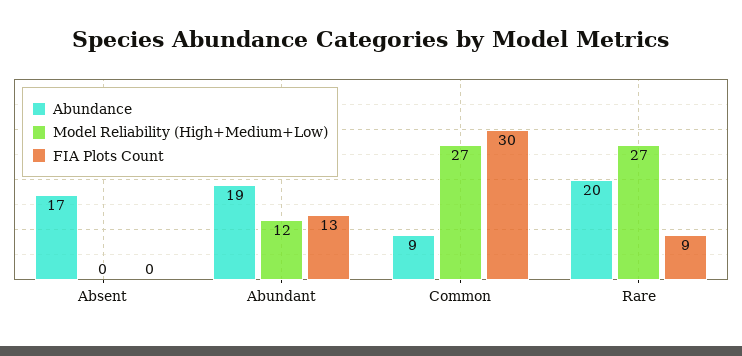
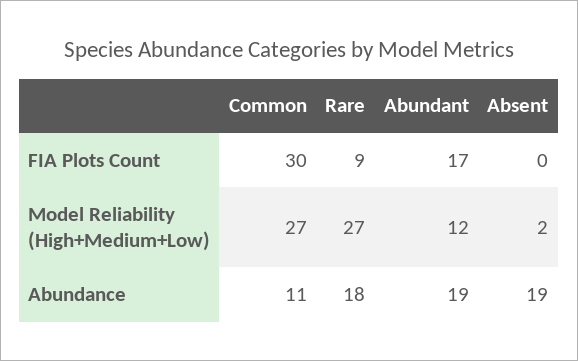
Abundance, Absent: 17 -> 19
Model Reliability (High+Medium+Low), Absent: 0 -> 2
FIA Plots Count, Abundant: 13 -> 17
Abundance, Common: 9 -> 11
Abundance, Rare: 20 -> 18

